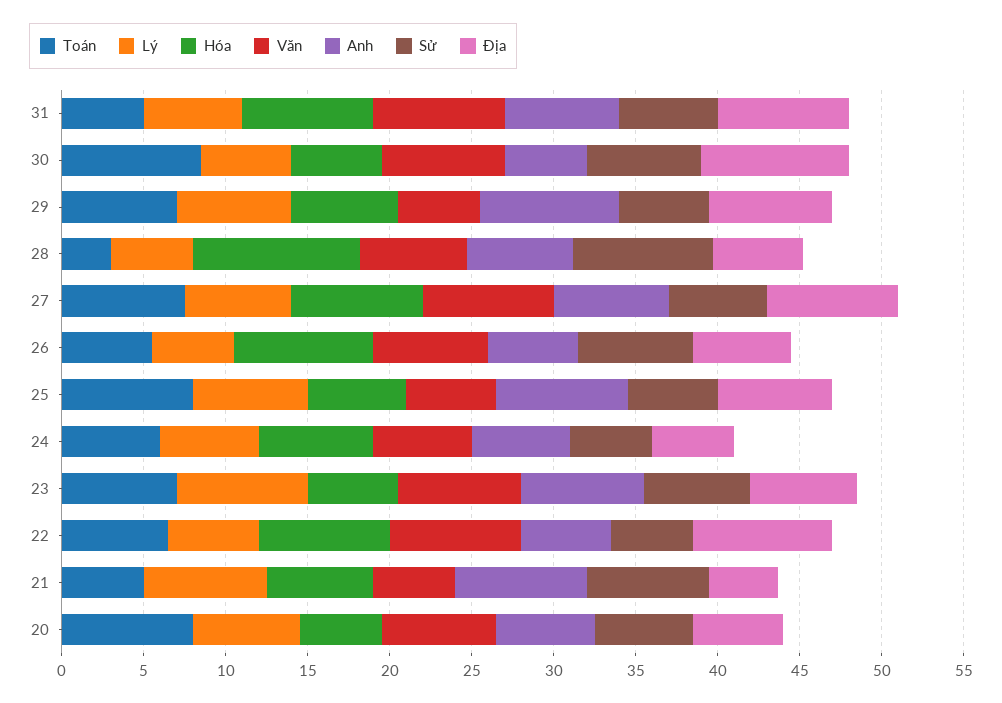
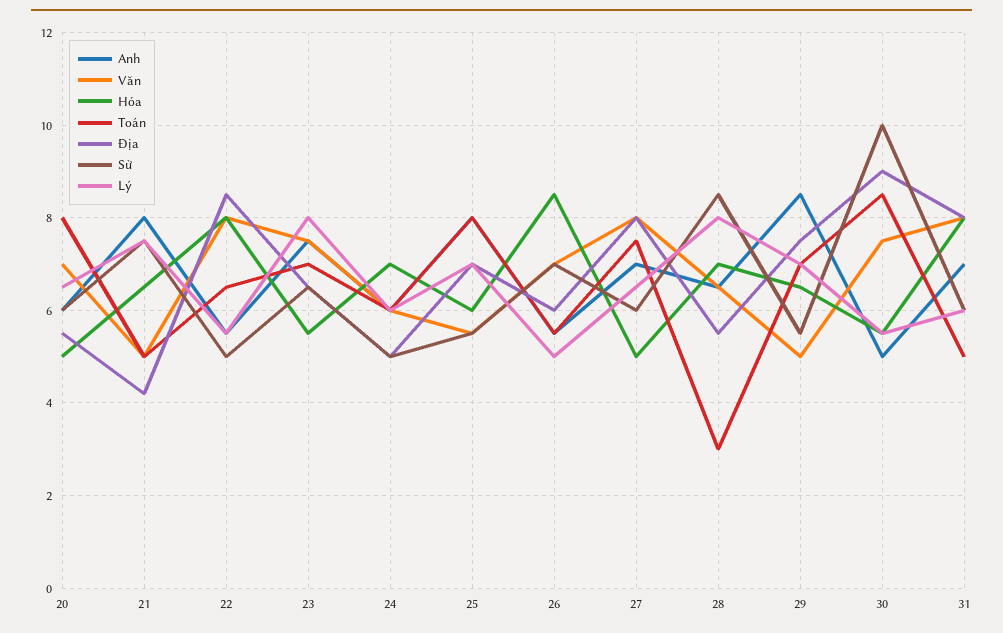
Sử, 30: 7 -> 10
Lý, 28: 5 -> 8
Hóa, 28: 10 -> 7
Hóa, 27: 8 -> 5

